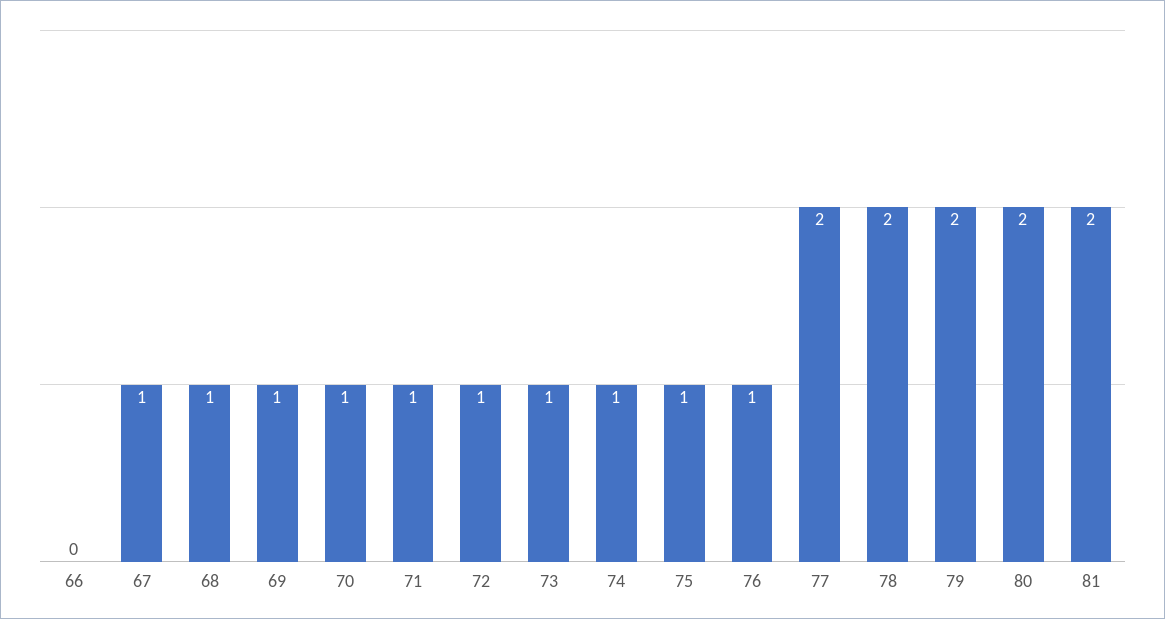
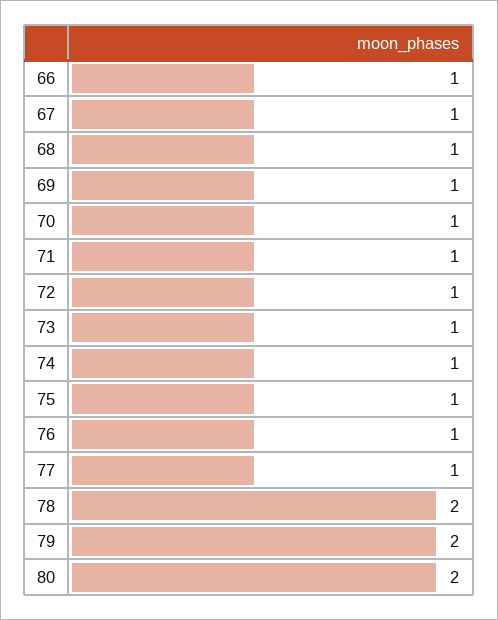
66: 0 -> 1
77: 2 -> 1
81: 2 -> none

